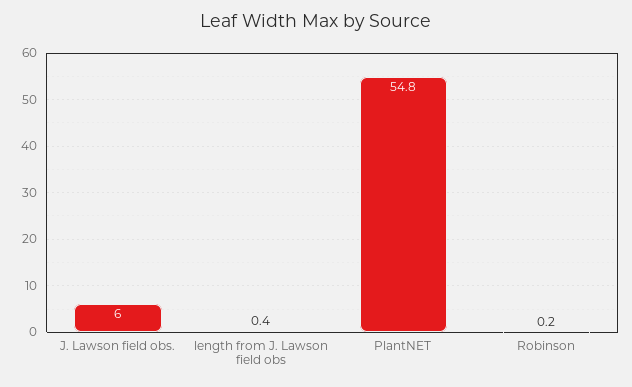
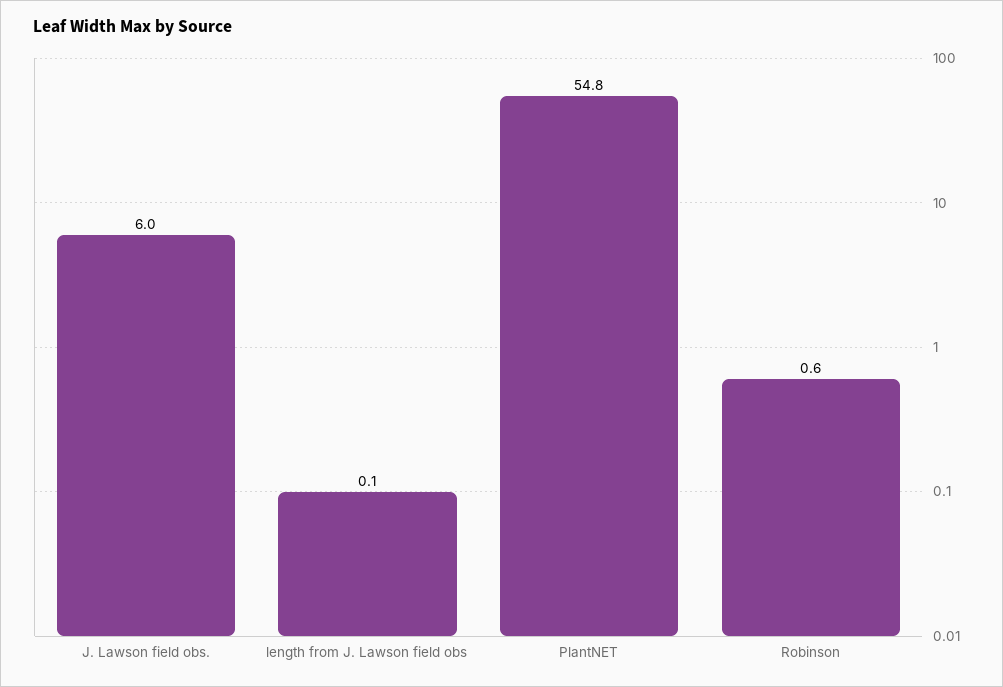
length from J. Lawson field obs: 0.4 -> 0.1
Robinson: 0.2 -> 0.6

